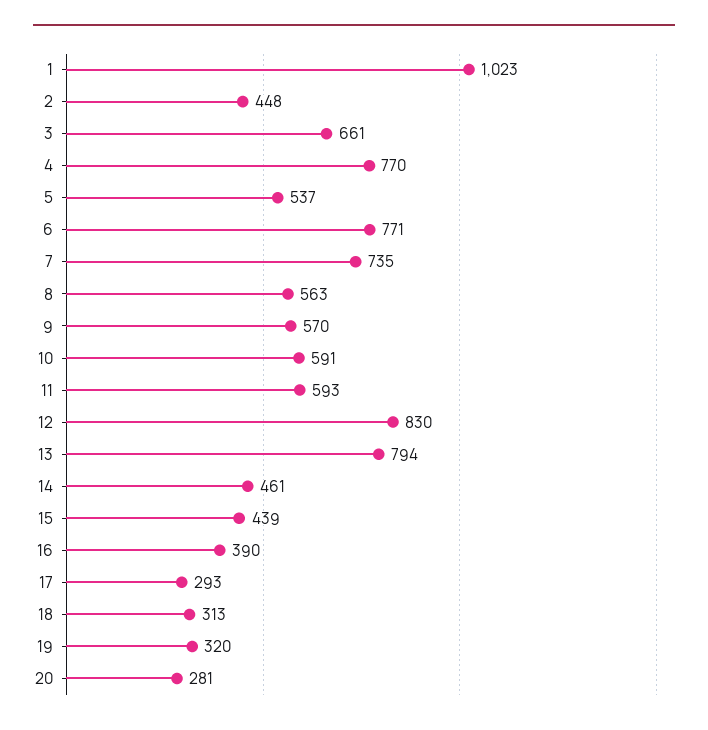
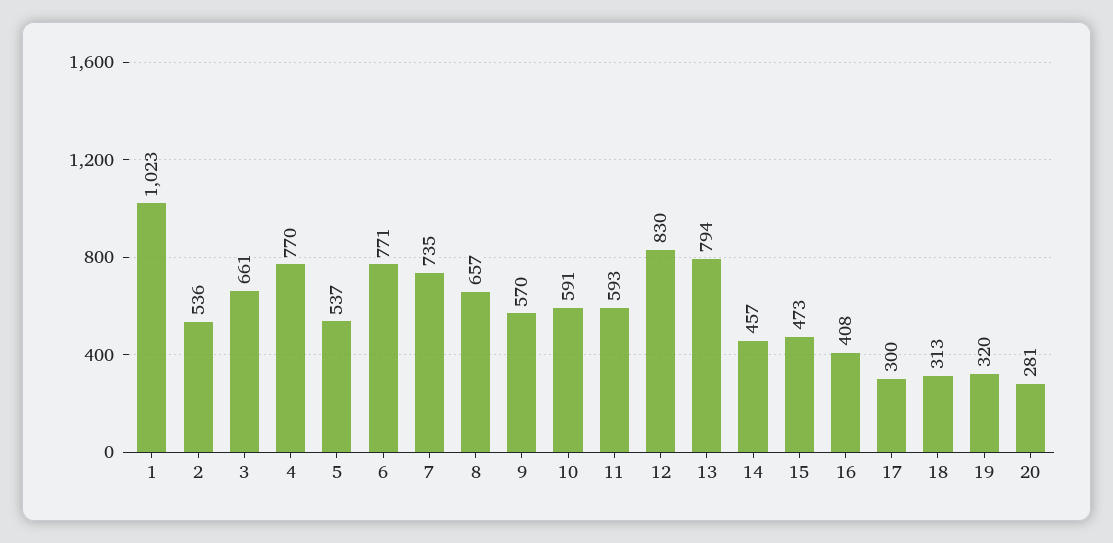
2: 448 -> 536
8: 563 -> 657
14: 461 -> 457
15: 439 -> 473
16: 390 -> 408
17: 293 -> 300

